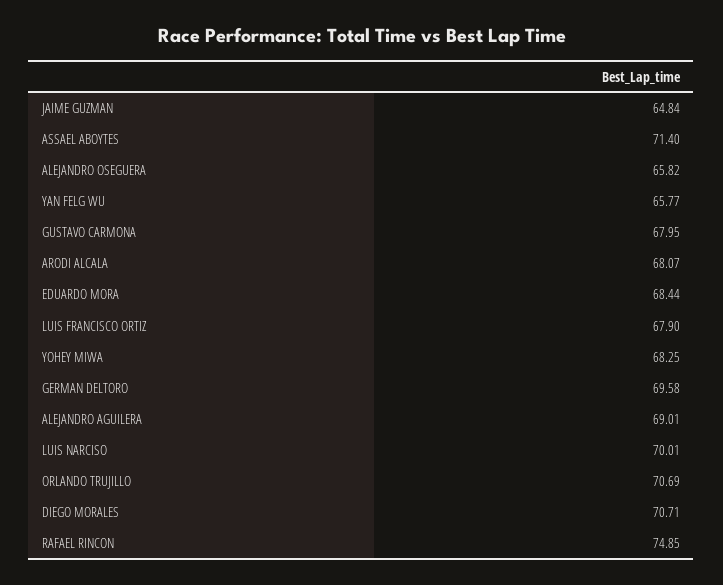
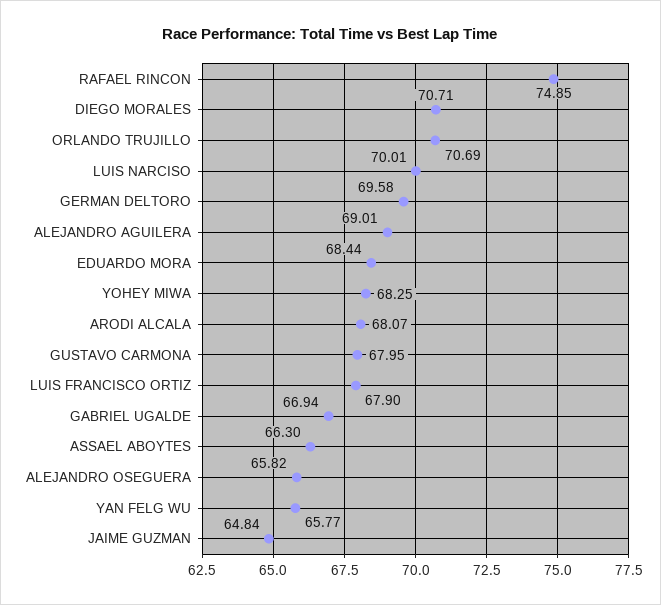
ASSAEL ABOYTES: 71.4 -> 66.3
GABRIEL UGALDE: none -> 66.94

